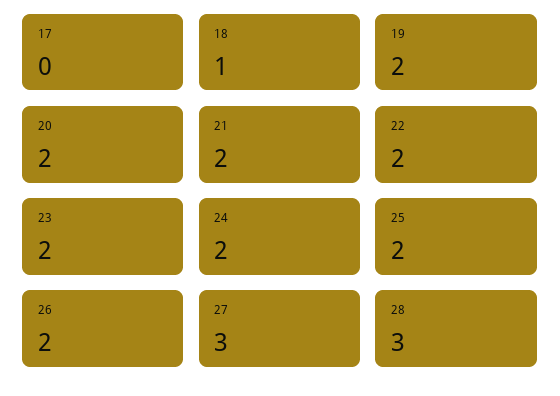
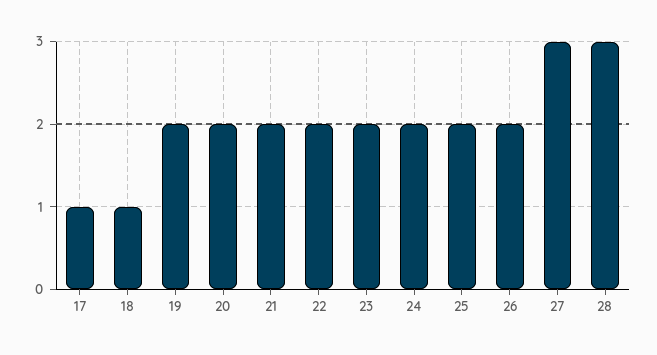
17: 0 -> 1

